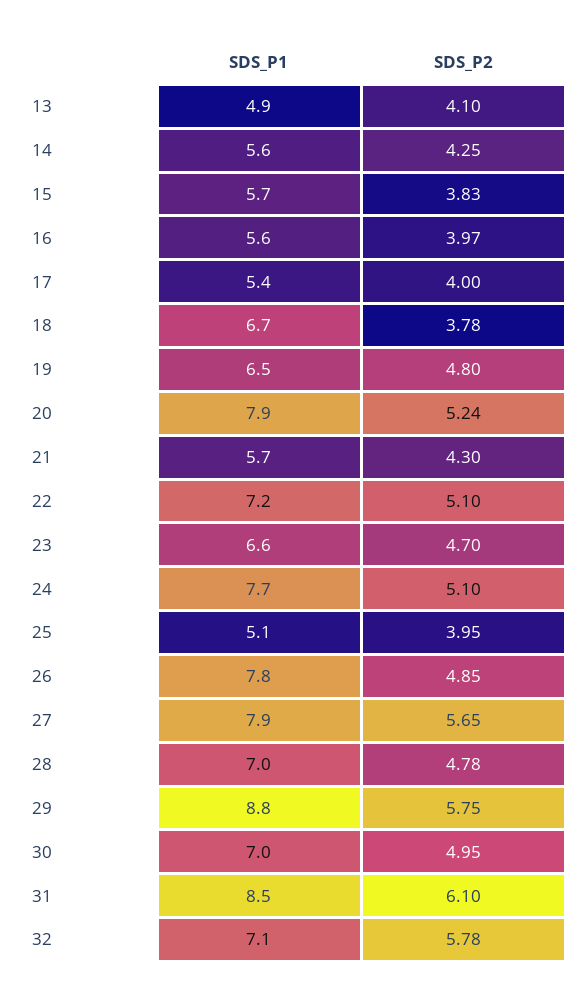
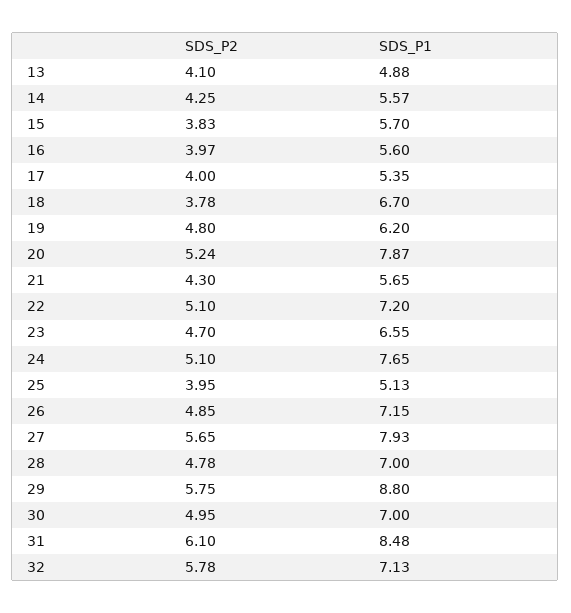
SDS_P1, 19: 6.5 -> 6.2
SDS_P1, 26: 7.8 -> 7.15

